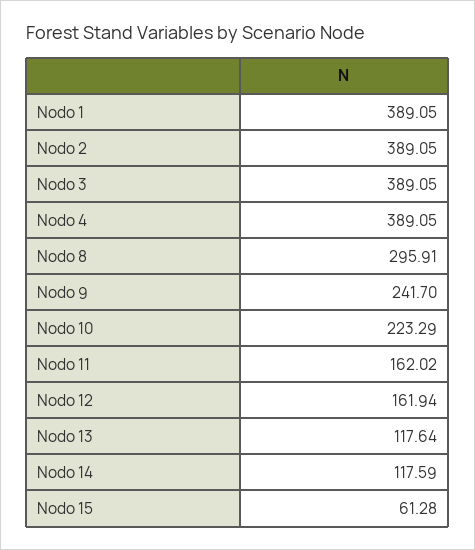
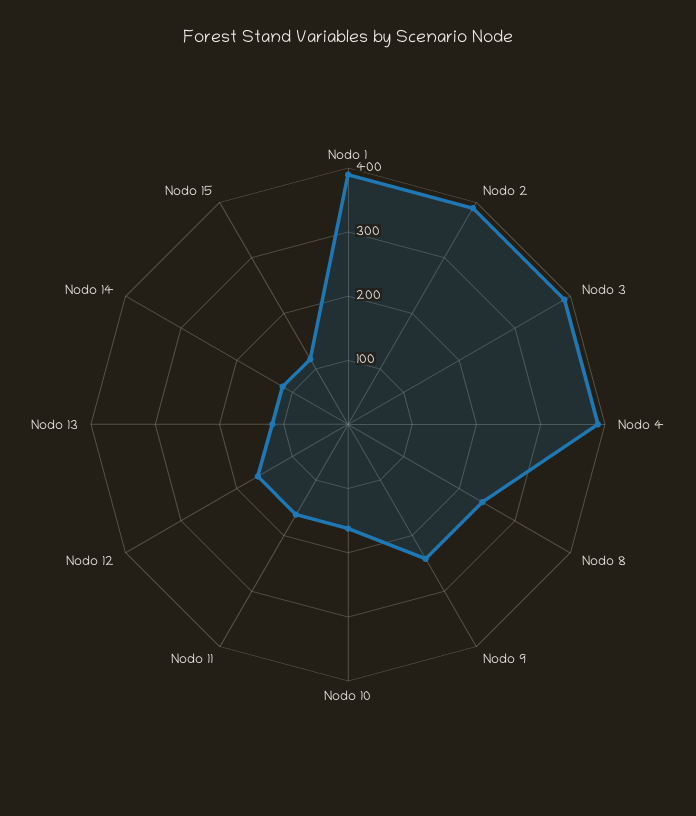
Nodo 8: 295.91 -> 240
Nodo 10: 223.29 -> 160
Nodo 15: 61.28 -> 120

